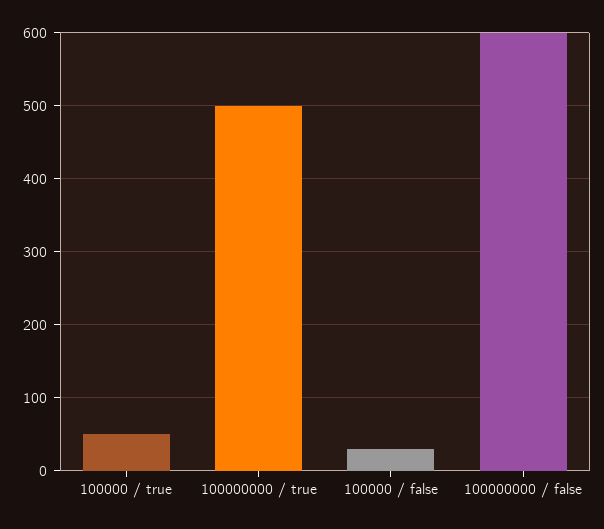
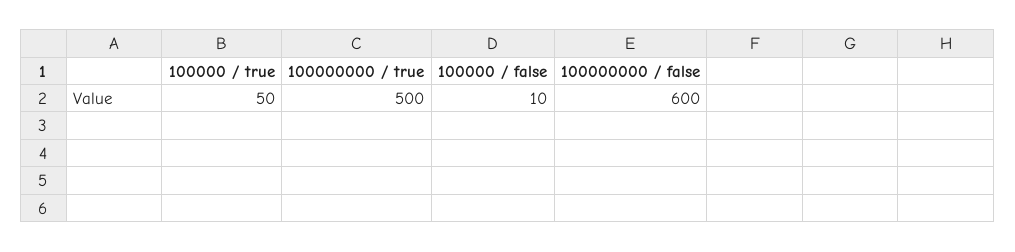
100000 / false: 30 -> 10

